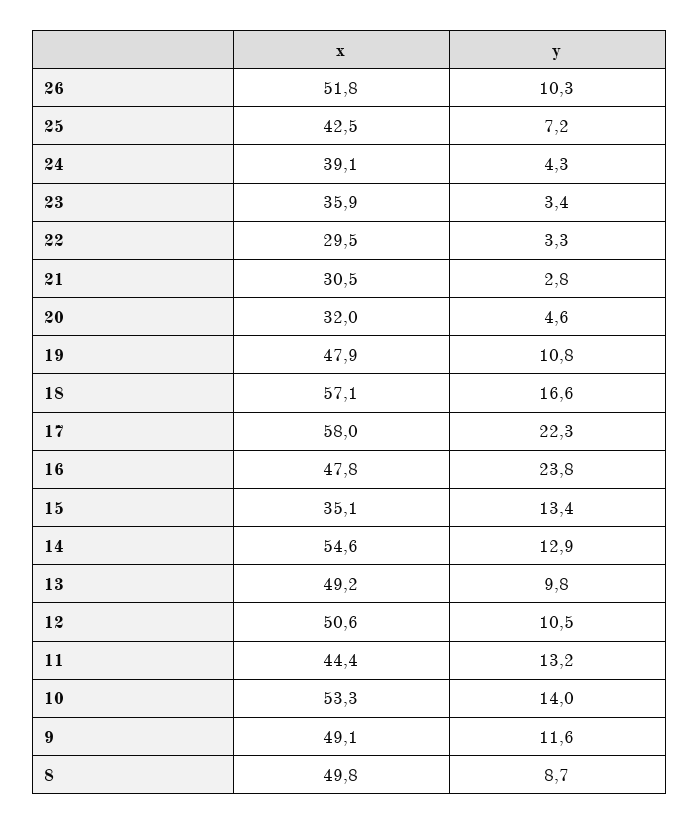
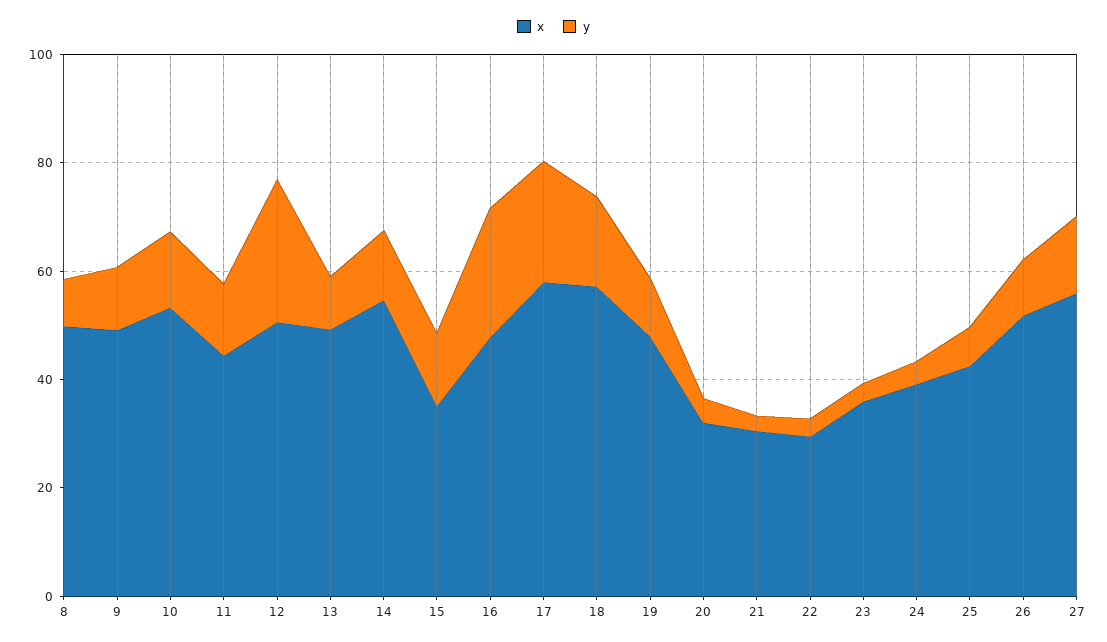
y, 12: 10.5 -> 25
x, 27: none -> 55
y, 27: none -> 15

